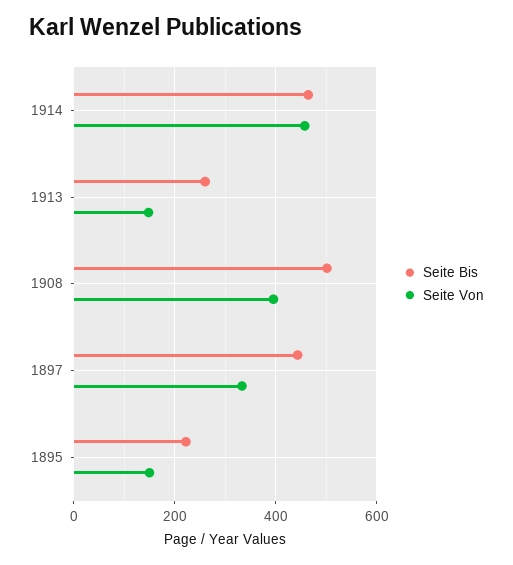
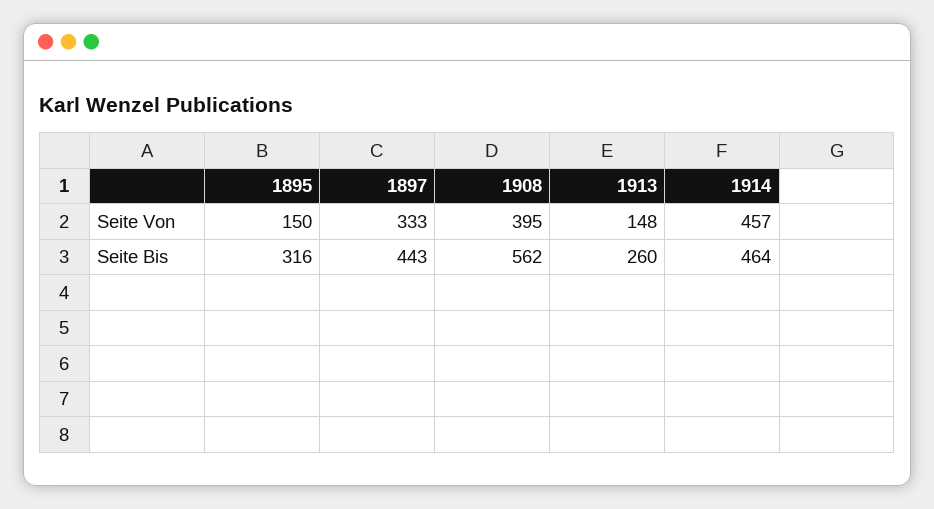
Seite Bis, 1908: 500 -> 562
Seite Bis, 1895: 220 -> 316

